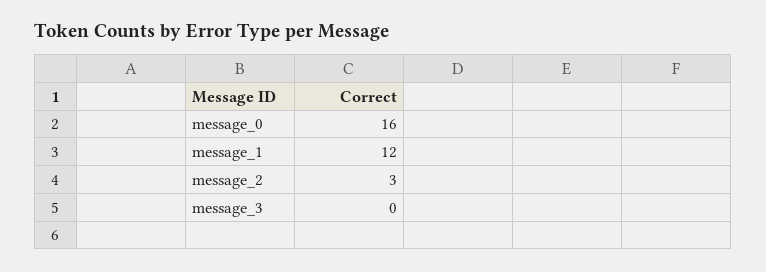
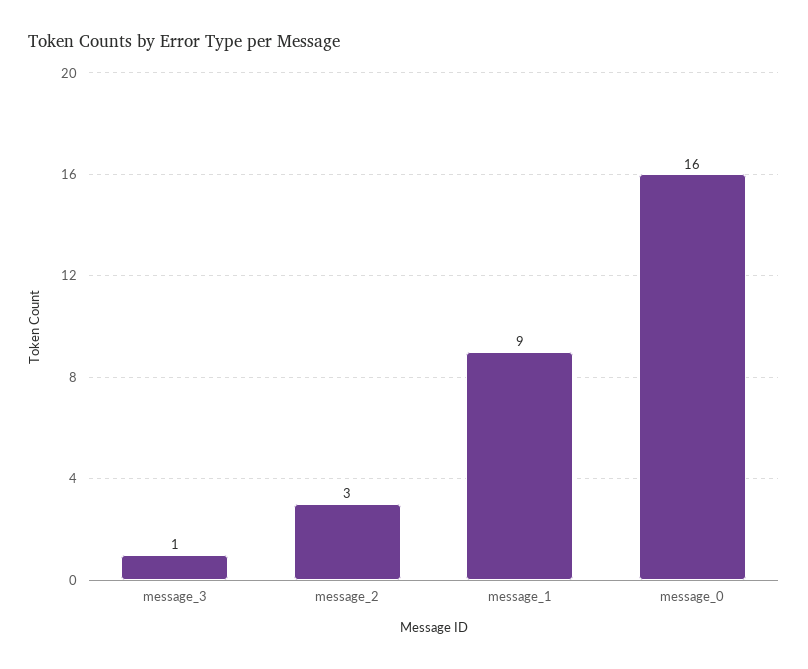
message_1: 12 -> 9
message_3: 0 -> 1

